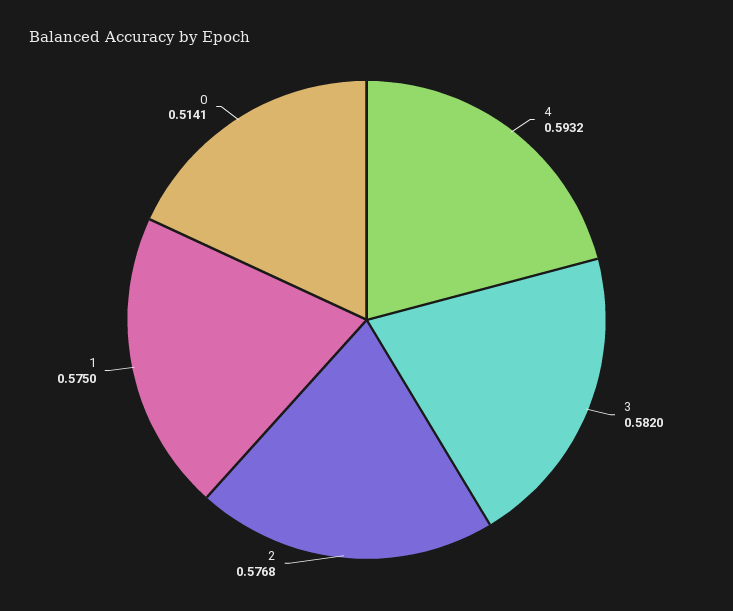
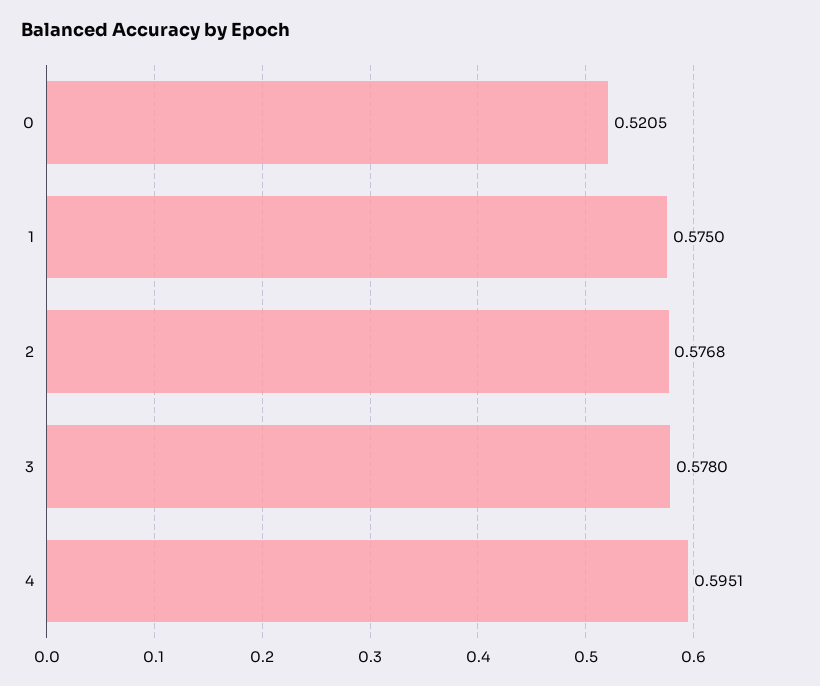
4: 0.5932 -> 0.5951
3: 0.582 -> 0.578
0: 0.5141 -> 0.5205

